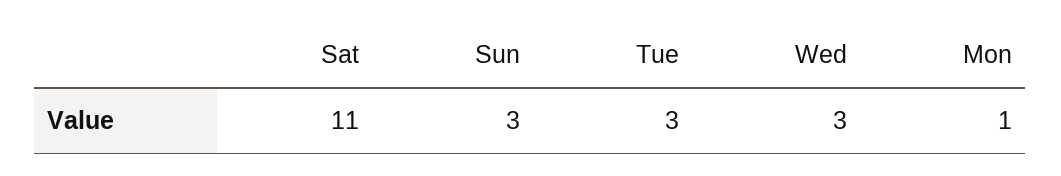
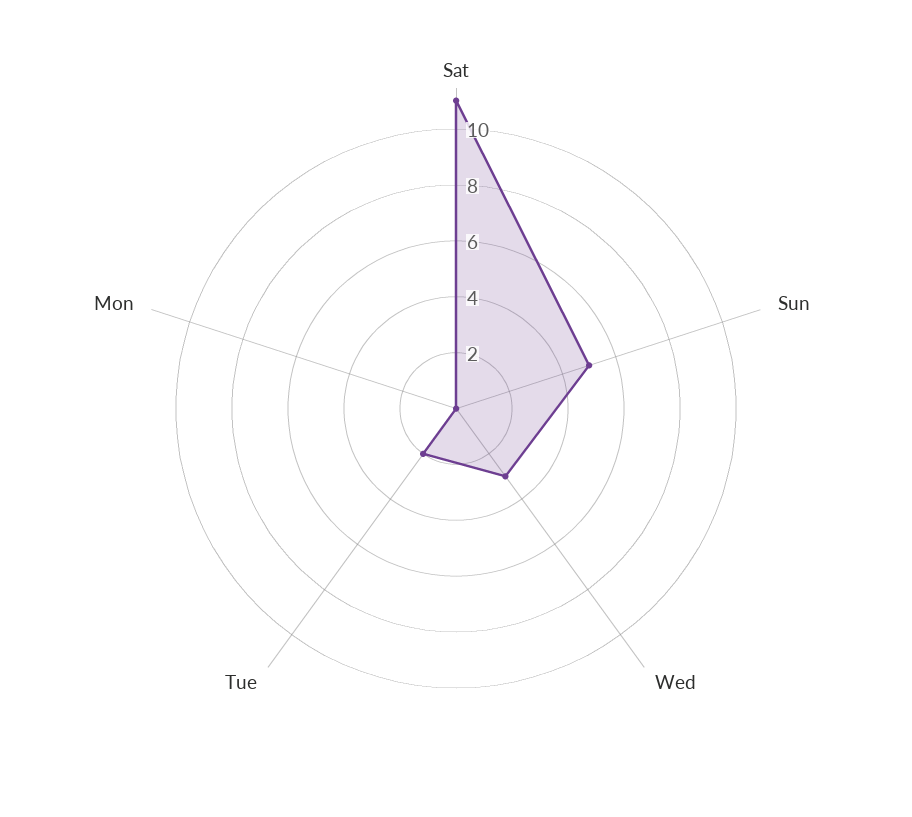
Sun: 3 -> 5
Tue: 3 -> 2
Mon: 1 -> 0

